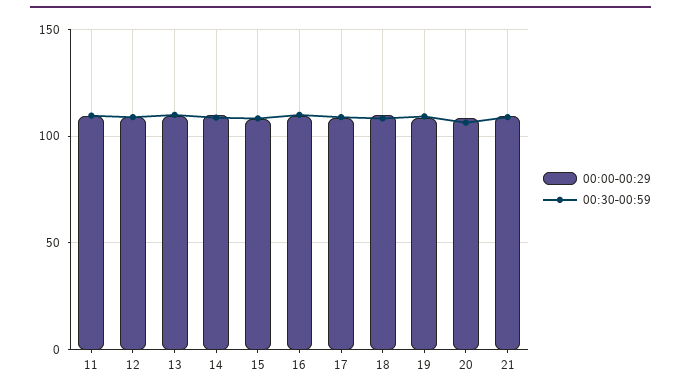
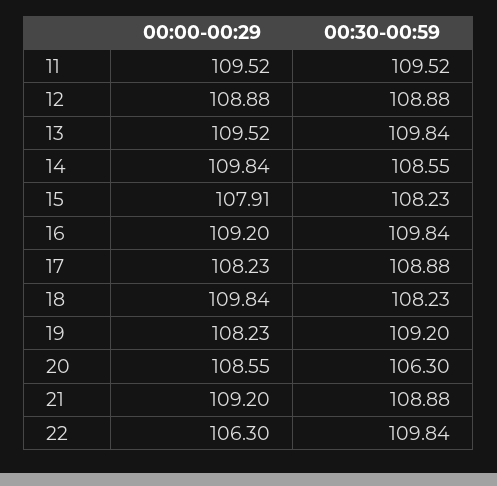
00:00-00:29, 22: none -> 106.3
00:30-00:59, 22: none -> 109.84

